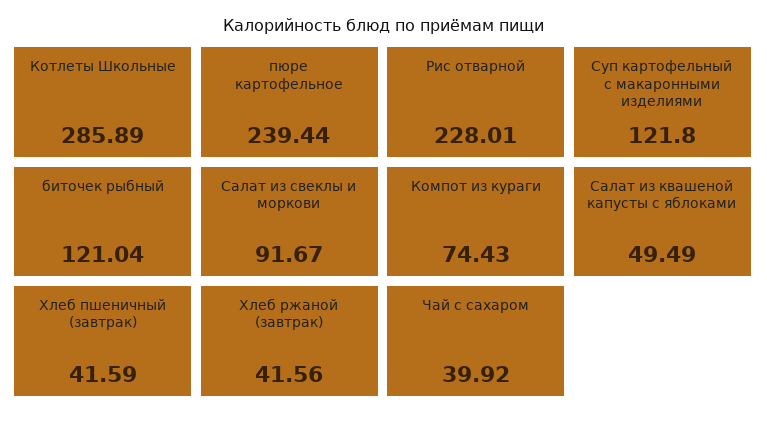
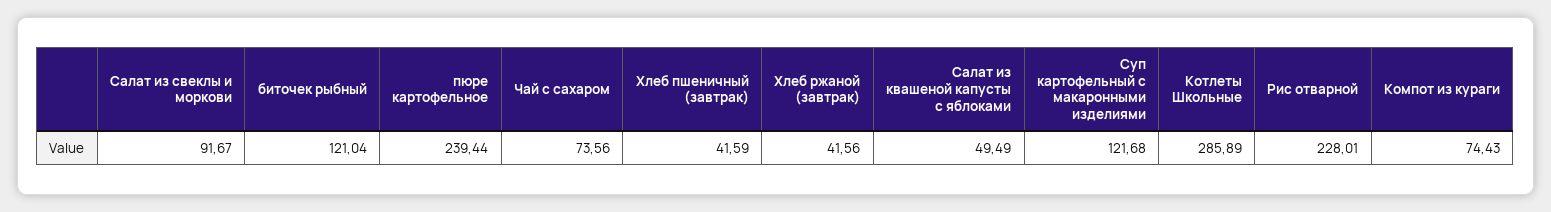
Суп картофельный с макаронными изделиями: 121.8 -> 121.68
Чай с сахаром: 39.92 -> 73.56

